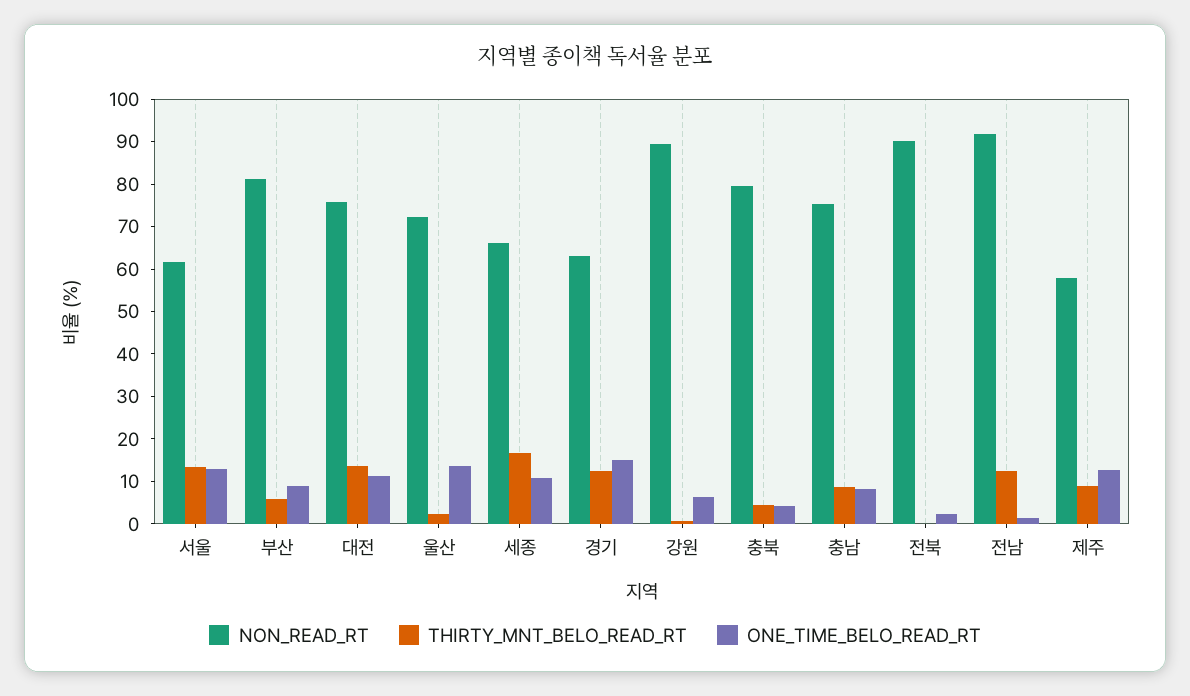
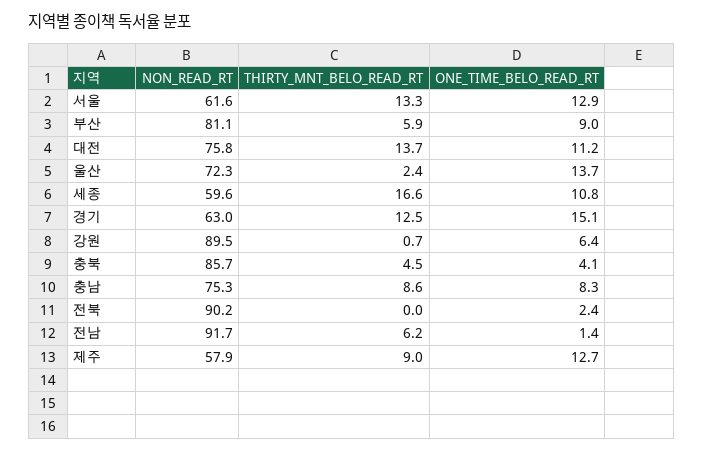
NON_READ_RT, 세종: 66 -> 59.6
NON_READ_RT, 충북: 80 -> 85.7
THIRTY_MNT_BELO_READ_RT, 전남: 12 -> 6.2

